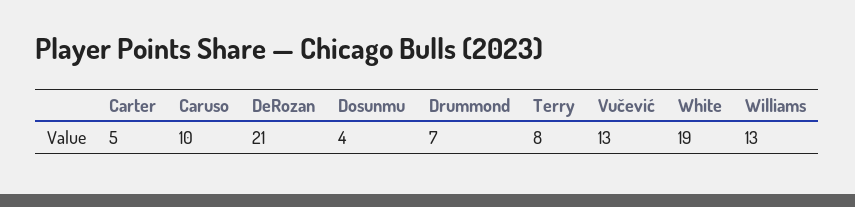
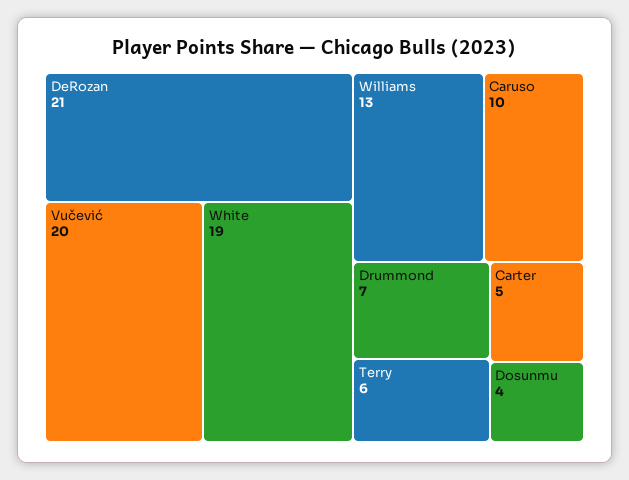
Terry: 8 -> 6
Vučević: 13 -> 20

